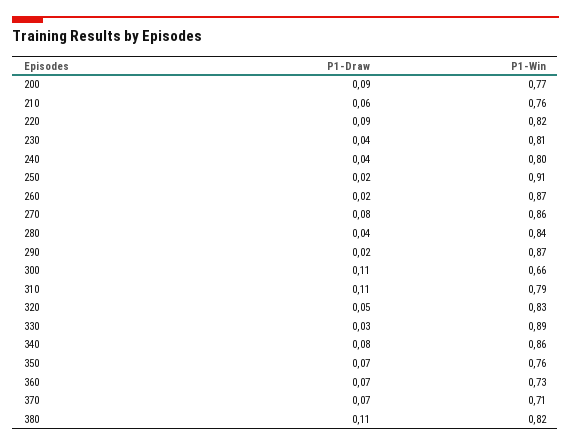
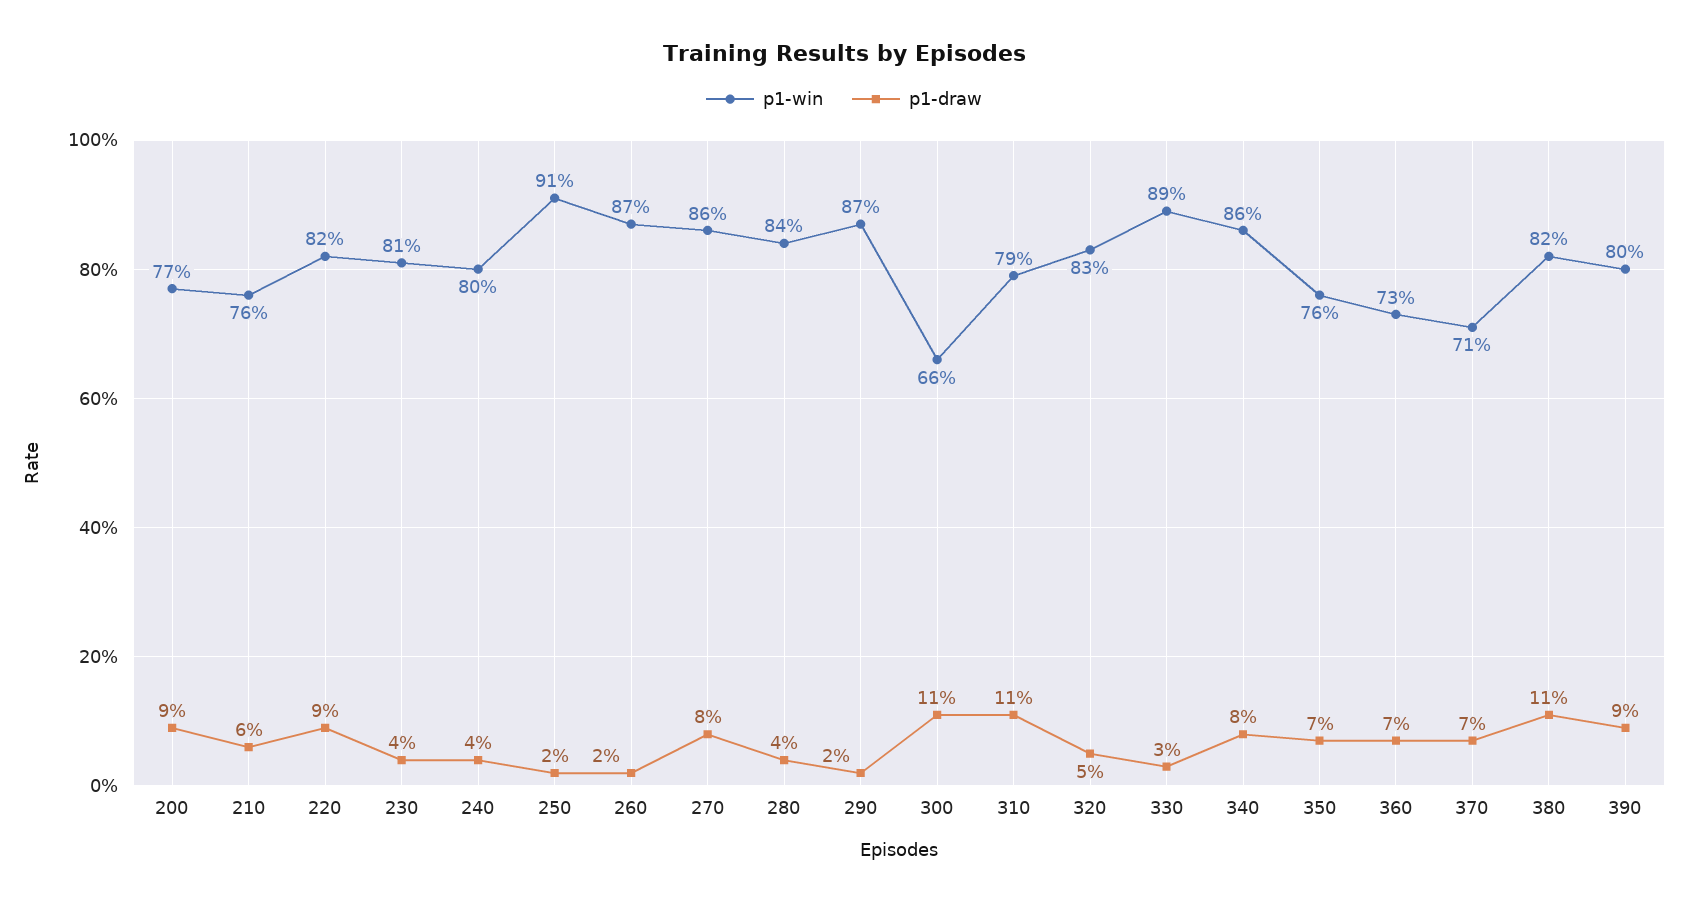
P1-Win, 390: none -> 0.8
P1-Draw, 390: none -> 0.09

